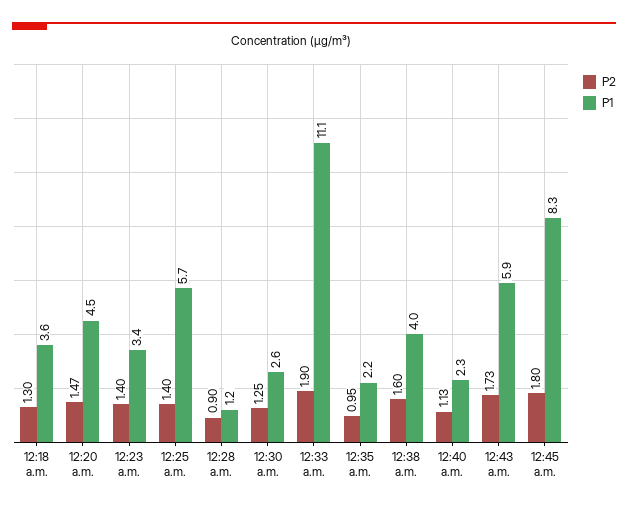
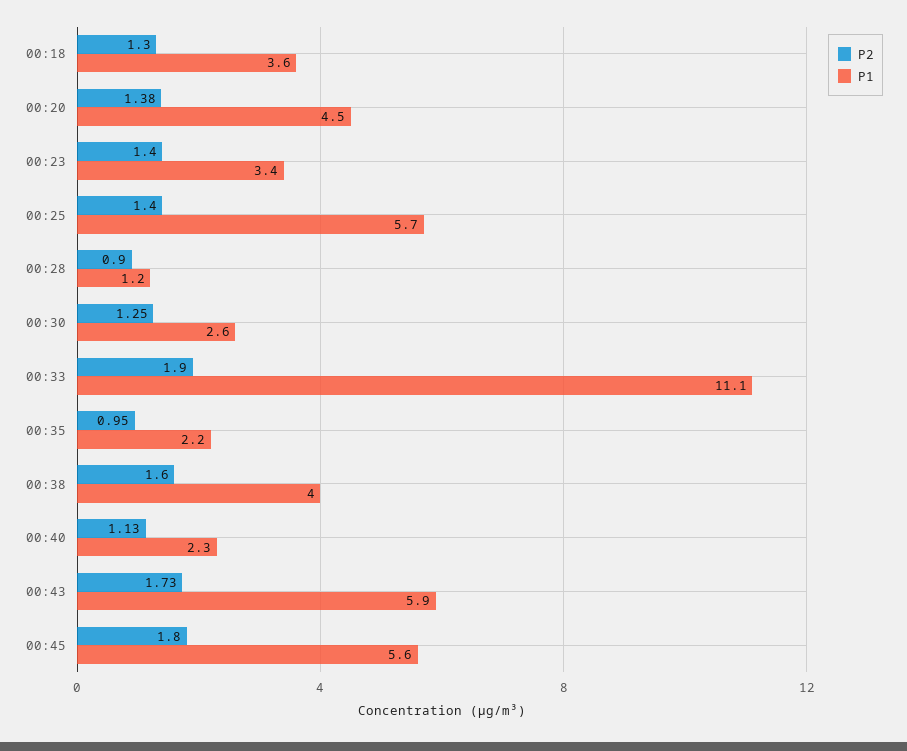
P2, 12:20 a.m.: 1.47 -> 1.38
P1, 12:45 a.m.: 8.3 -> 5.6

